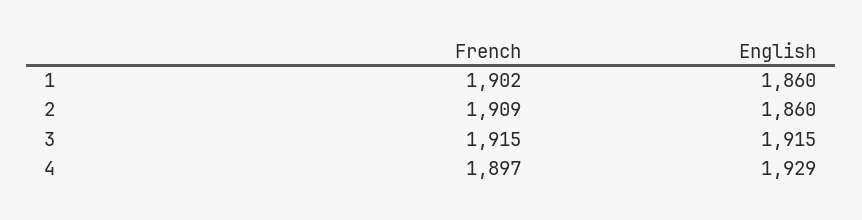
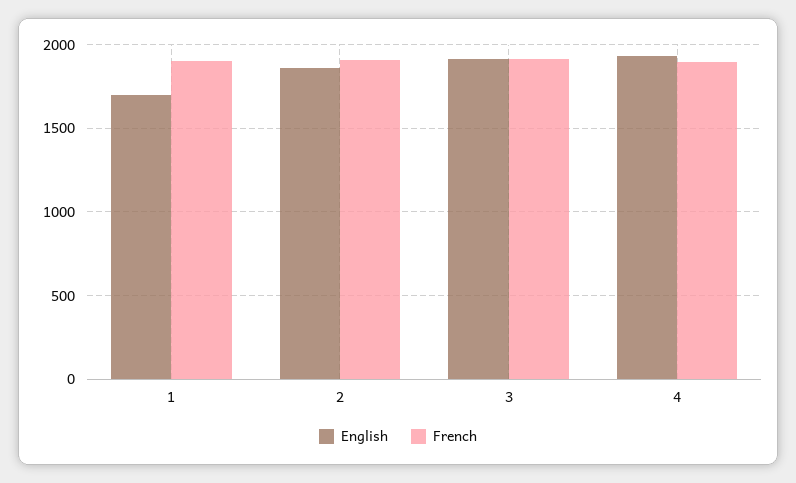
English, 1: 1860 -> 1700

